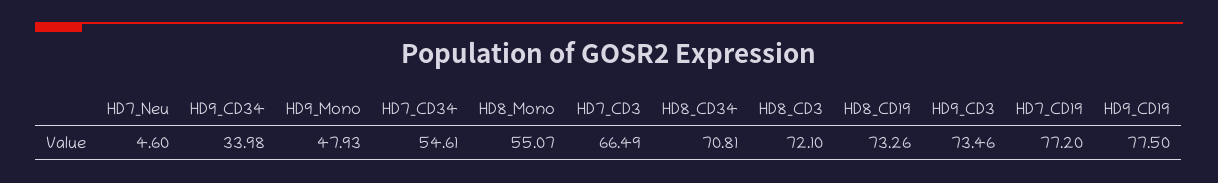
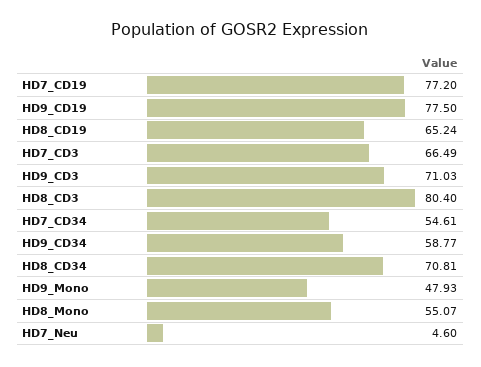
HD9_CD34: 33.98 -> 58.77
HD8_CD3: 72.1 -> 80.4
HD8_CD19: 73.26 -> 65.24
HD9_CD3: 73.46 -> 71.03

